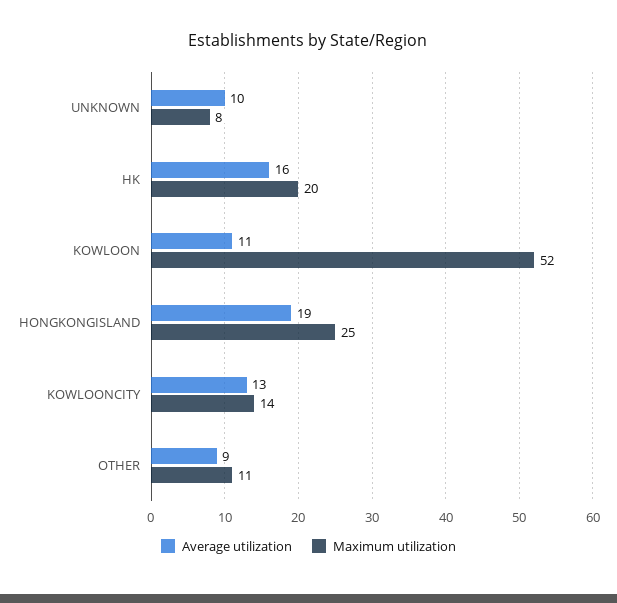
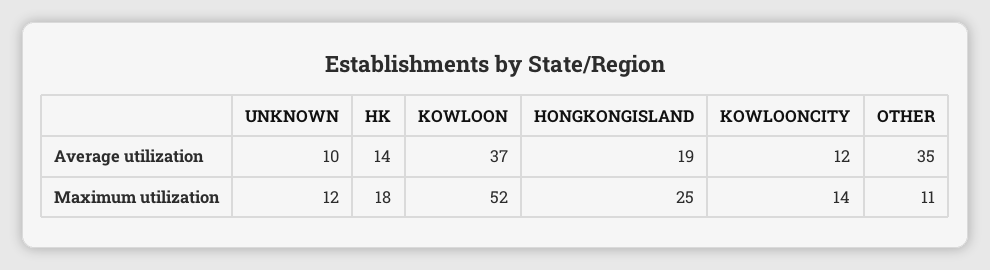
Maximum utilization, UNKNOWN: 8 -> 12
Average utilization, HK: 16 -> 14
Maximum utilization, HK: 20 -> 18
Average utilization, KOWLOON: 11 -> 37
Average utilization, KOWLOONCITY: 13 -> 12
Average utilization, OTHER: 9 -> 35

